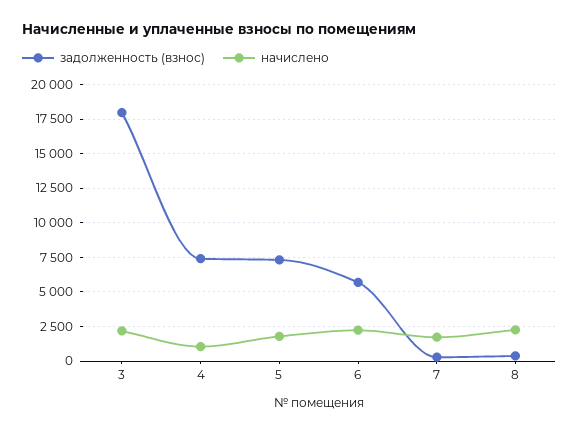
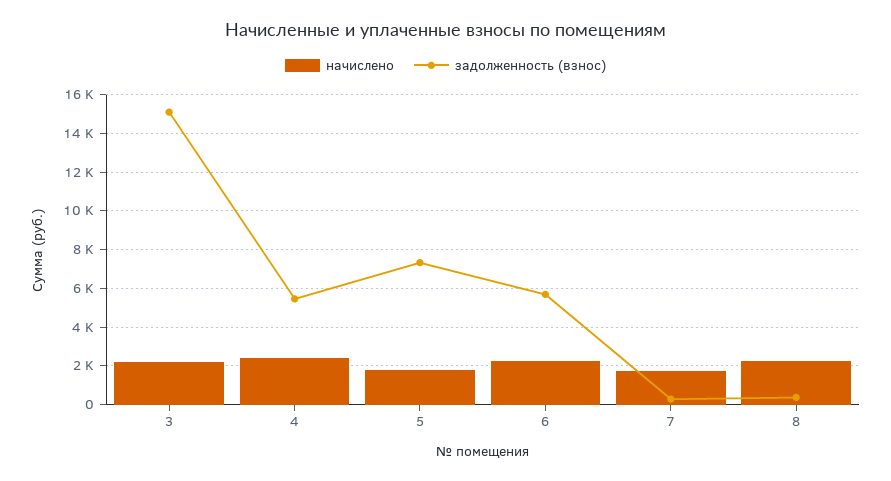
задолженность (взнос), 3: 18000 -> 15000
задолженность (взнос), 4: 7500 -> 5500
начислено, 4: 1000 -> 2500

